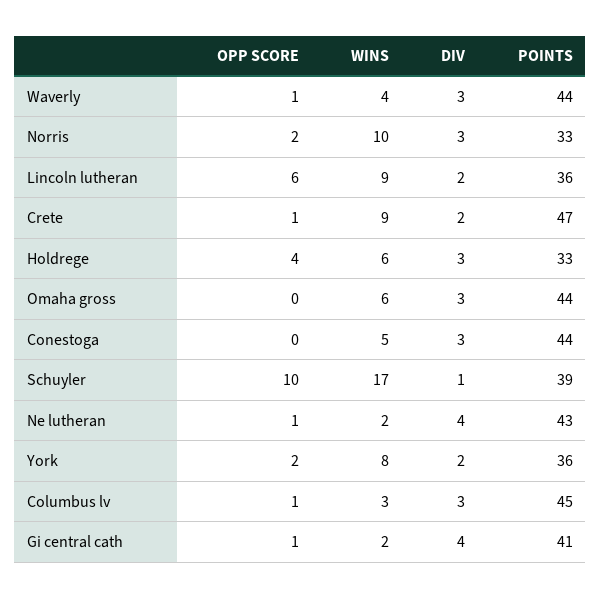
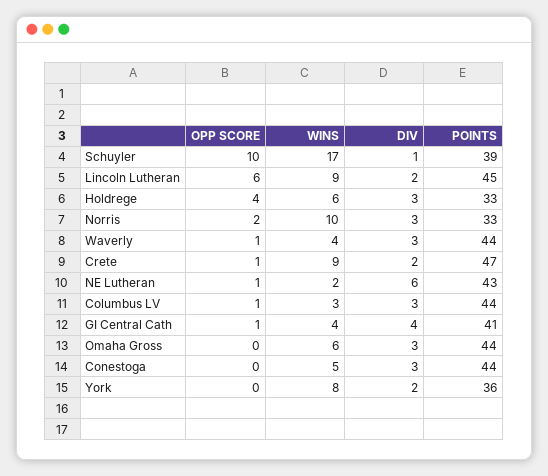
POINTS, Lincoln lutheran: 36 -> 45
DIV, Ne lutheran: 4 -> 6
OPP SCORE, York: 2 -> 0
POINTS, Columbus lv: 45 -> 44
WINS, Gi central cath: 2 -> 4

